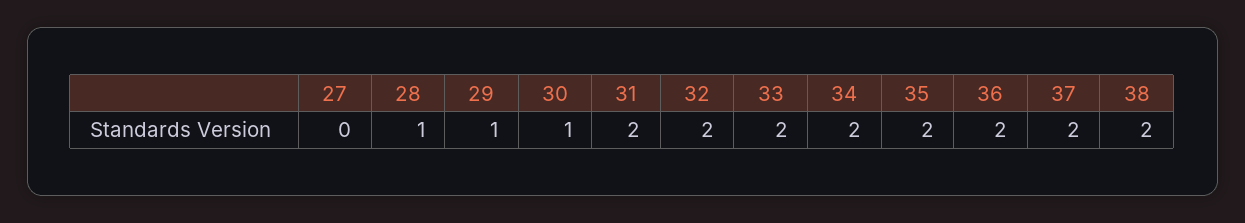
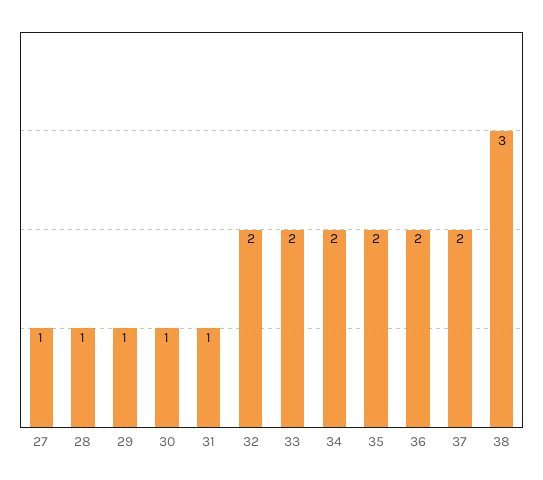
27: 0 -> 1
31: 2 -> 1
38: 2 -> 3

